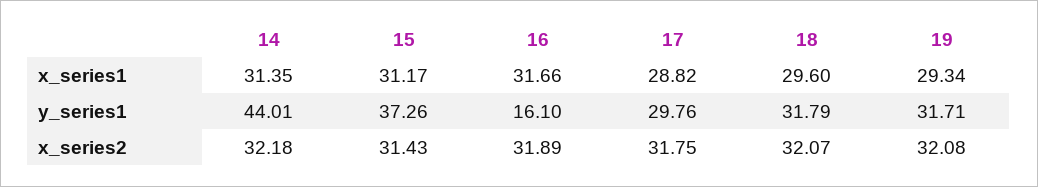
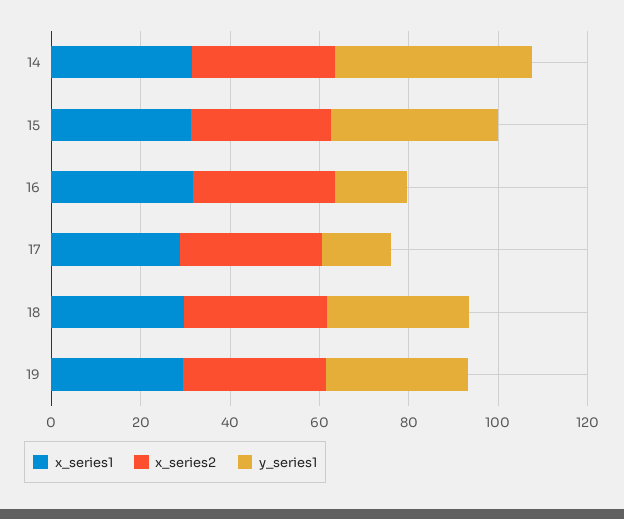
y_series1, 17: 29.76 -> 15

